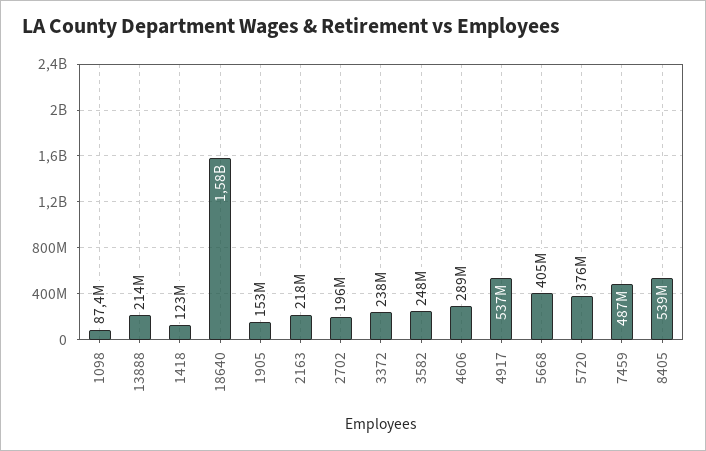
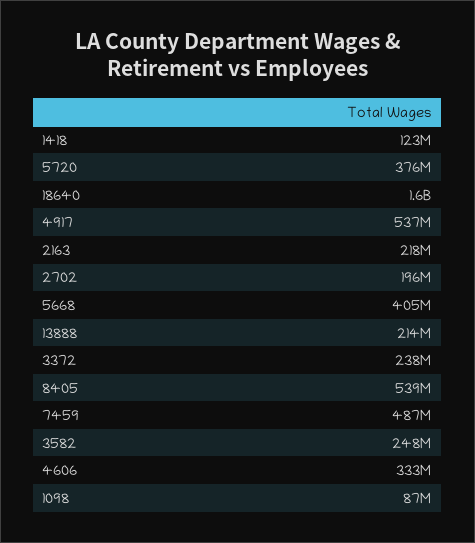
1905: 153000000 -> none
4606: 289000000 -> 333000000

